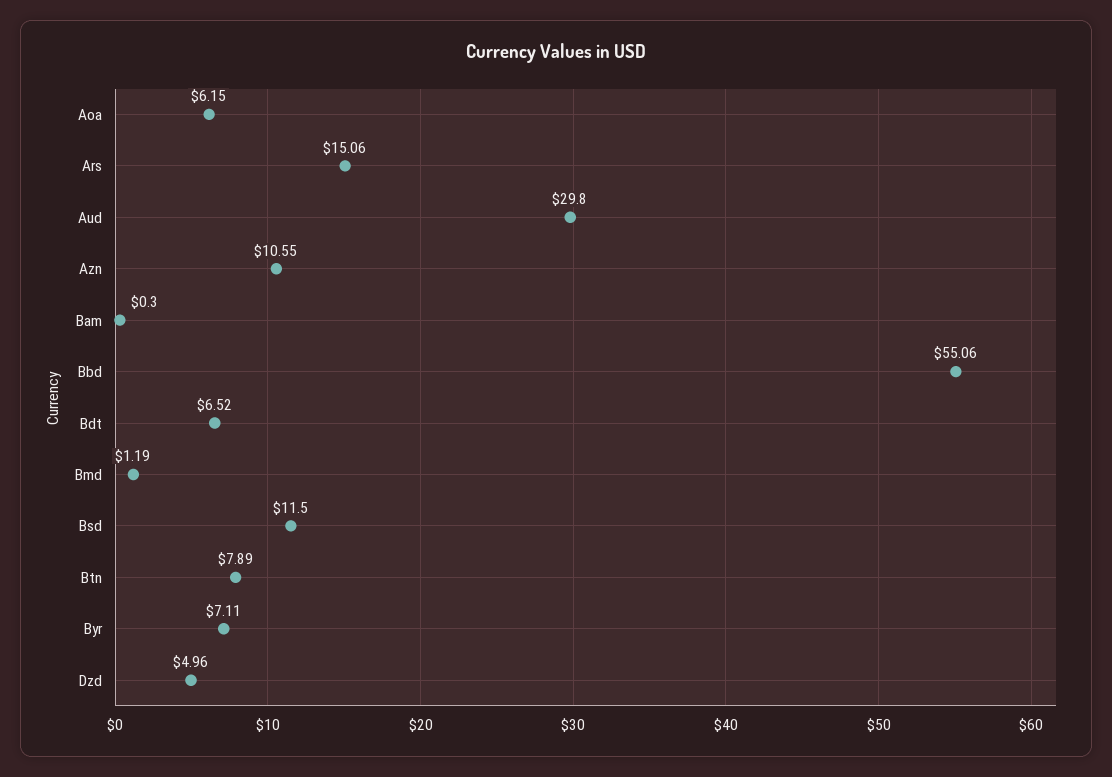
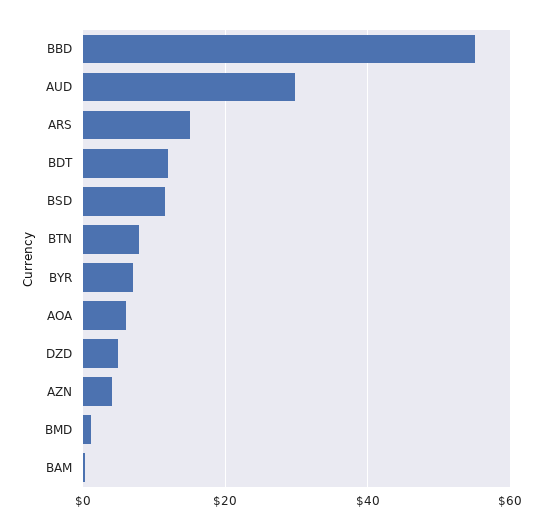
Azn: 10.55 -> 4
Bdt: 6.52 -> 12

